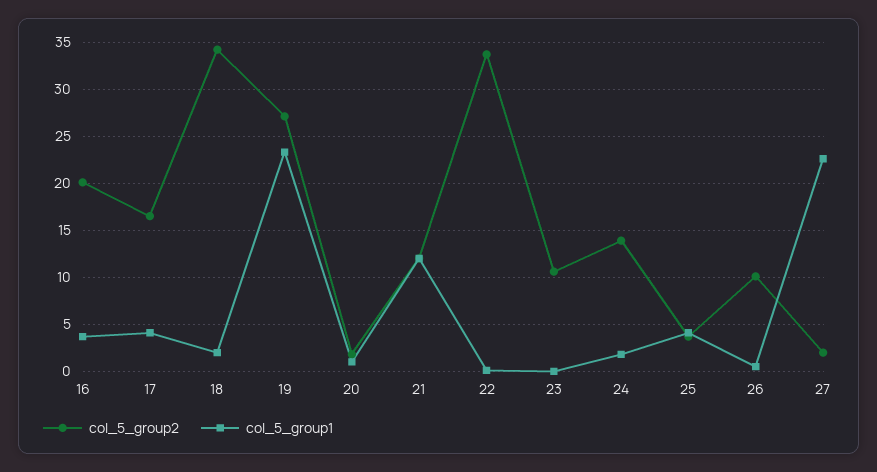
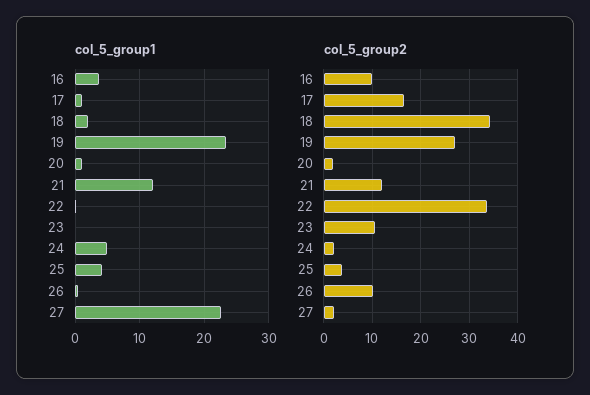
col_5_group2, 16: 20 -> 10
col_5_group1, 17: 4 -> 1
col_5_group2, 24: 14 -> 2
col_5_group1, 24: 2 -> 5

